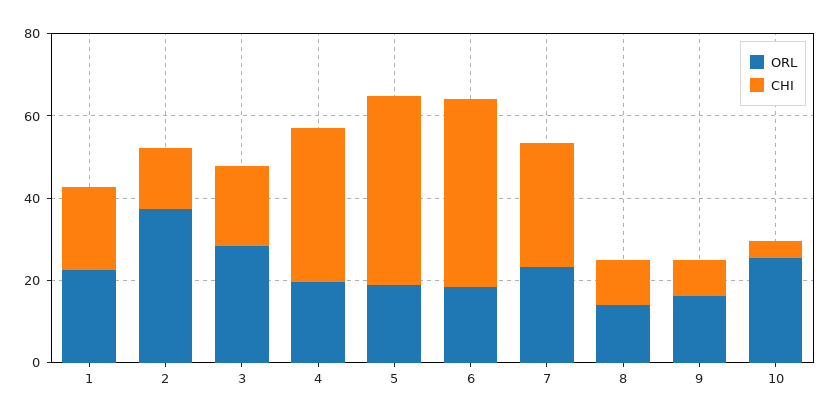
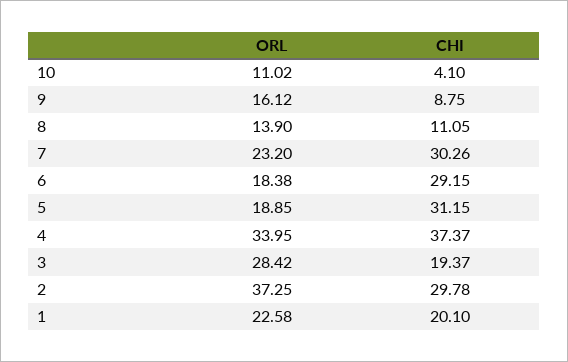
CHI, 2: 15 -> 29.78
ORL, 4: 20 -> 33.95
CHI, 5: 45 -> 31.15
CHI, 6: 45 -> 29.15
ORL, 10: 25 -> 11.02

